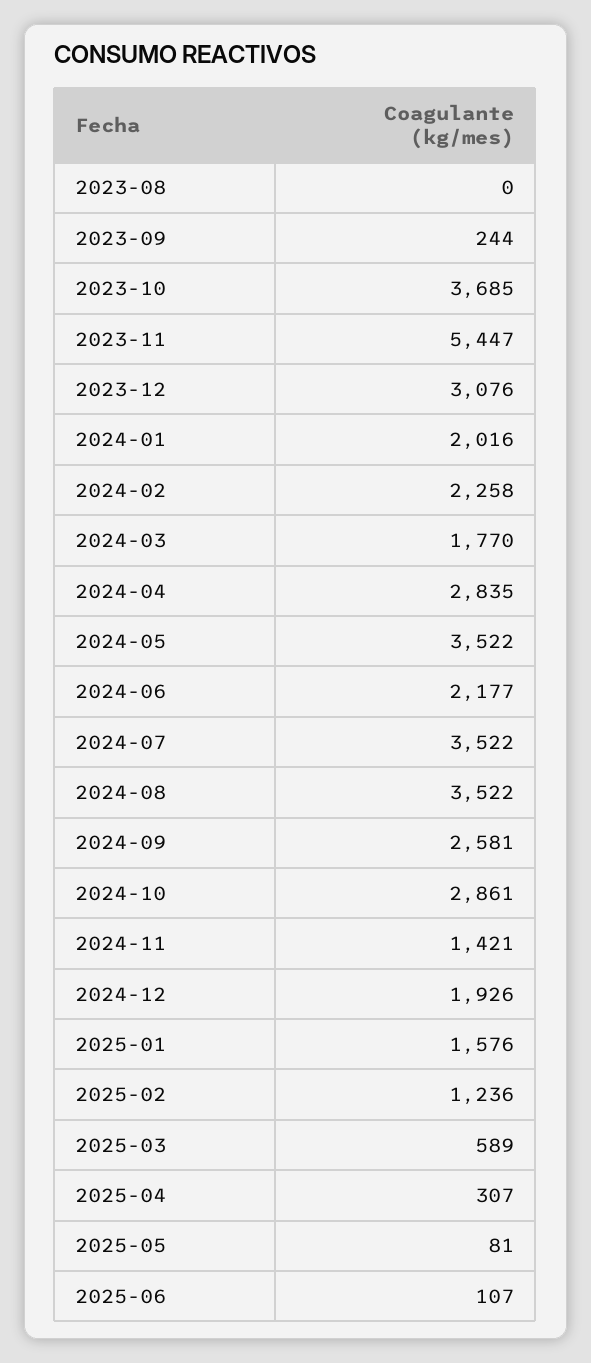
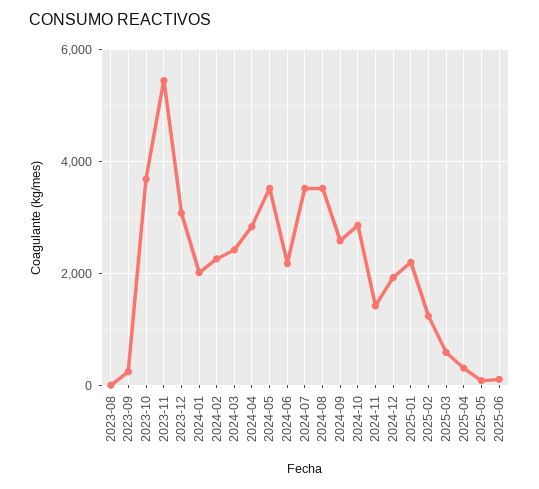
2024-03: 1770 -> 2400
2025-01: 1576 -> 2200

